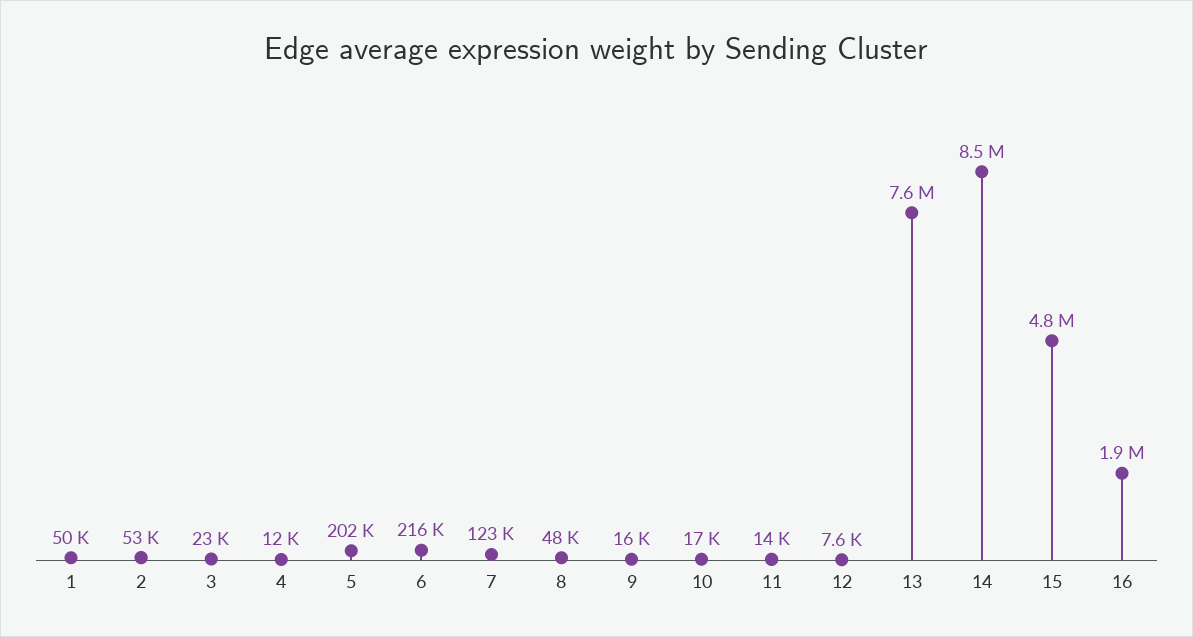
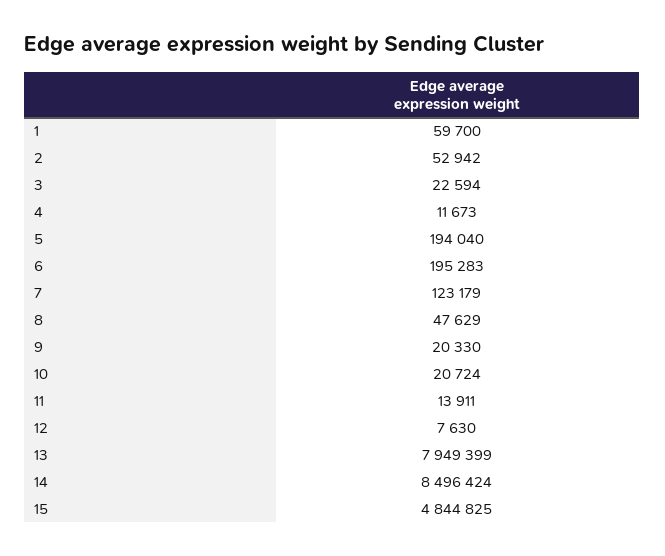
1: 50000 -> 59700
5: 202000 -> 194040
6: 216000 -> 195283
9: 16000 -> 20330
10: 17000 -> 20724
13: 7600000 -> 7949399
16: 1900000 -> none

